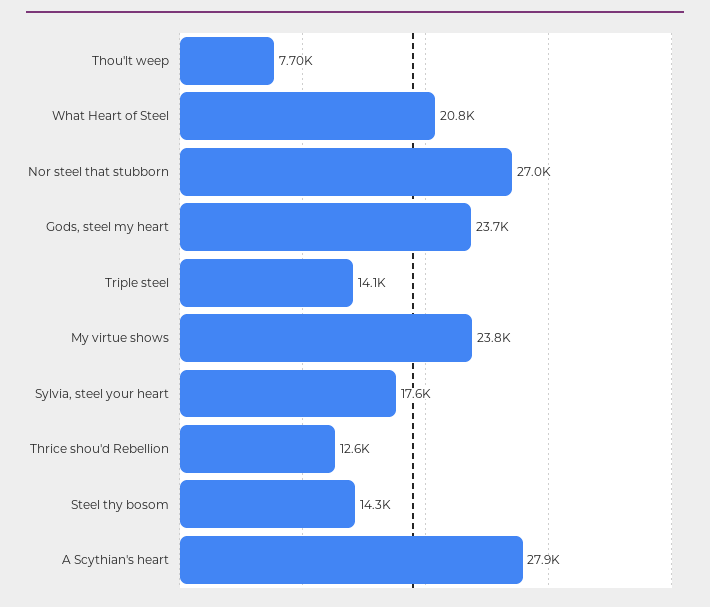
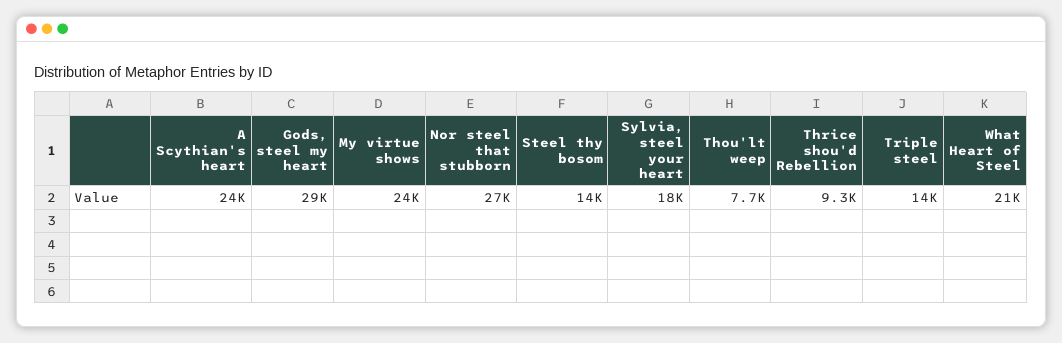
Gods, steel my heart: 23700 -> 29000
Thrice shou'd Rebellion: 12600 -> 9300
A Scythian's heart: 27900 -> 24000

